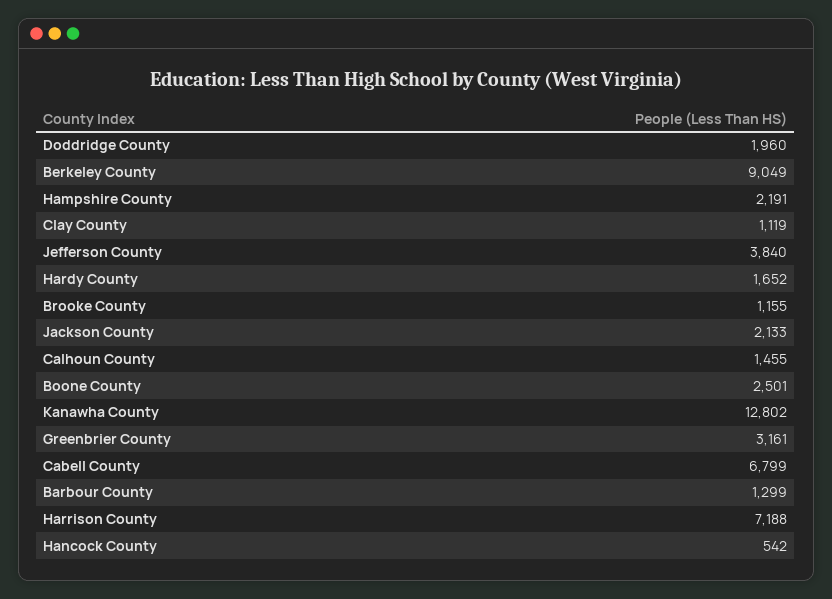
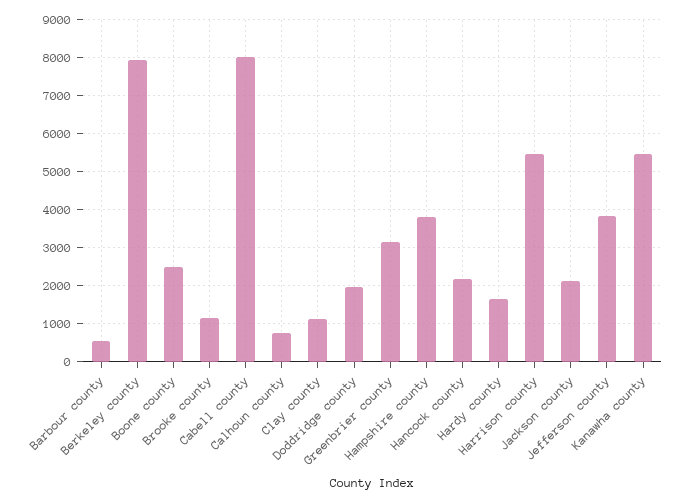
Berkeley County: 9049 -> 8000
Hampshire County: 2191 -> 3800
Calhoun County: 1455 -> 800
Kanawha County: 12802 -> 5400
Cabell County: 6799 -> 8000
Barbour County: 1299 -> 600
Harrison County: 7188 -> 5400
Hancock County: 542 -> 2200

